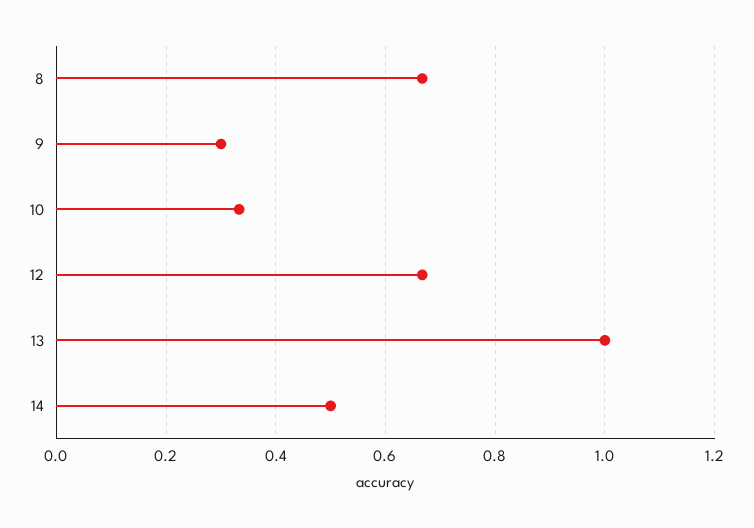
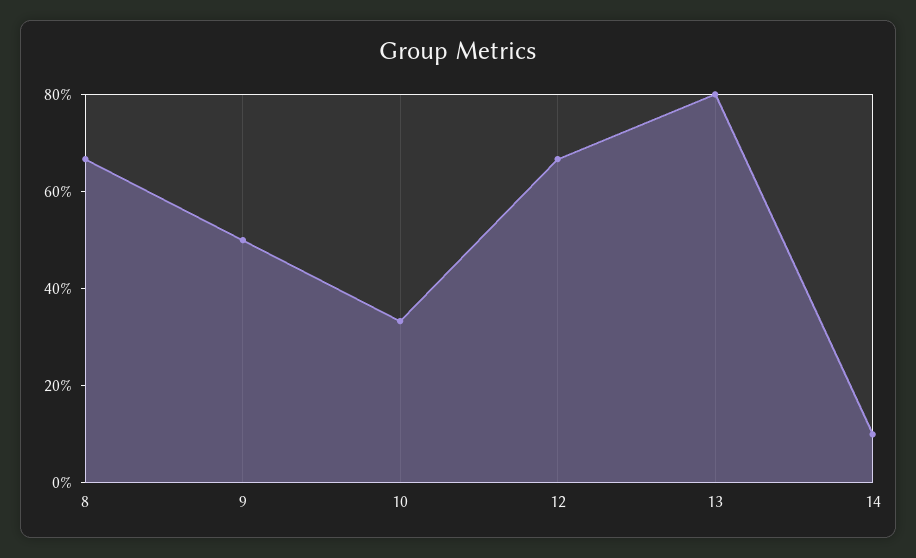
9: 0.3 -> 0.5
13: 1 -> 0.8
14: 0.5 -> 0.1

